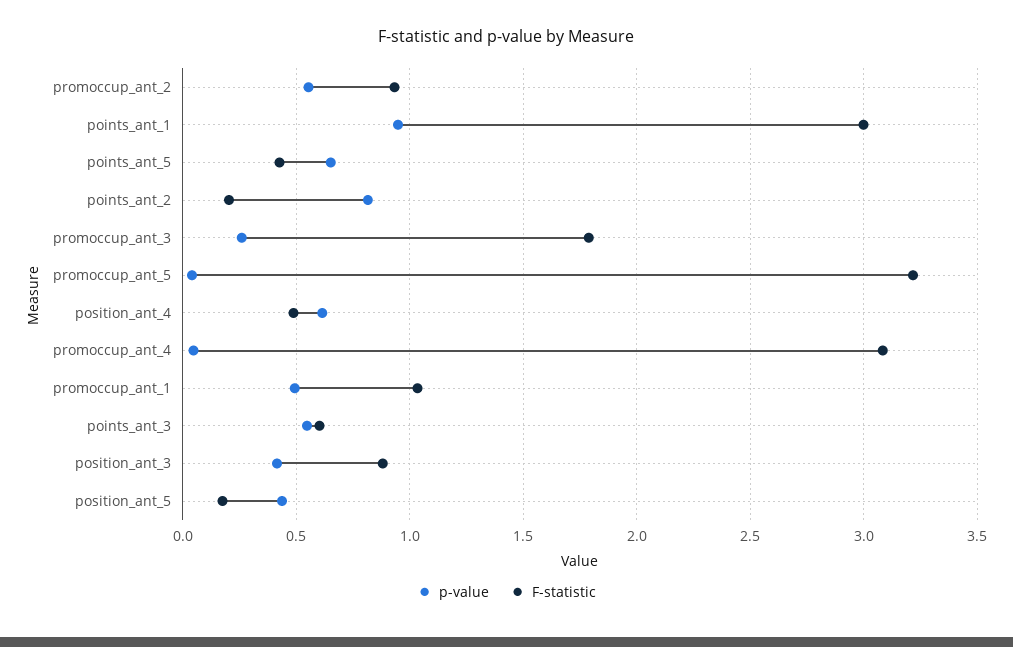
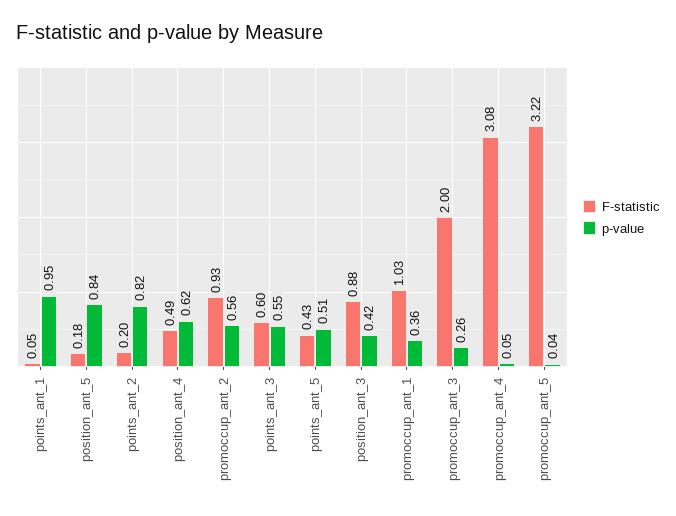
F-statistic, points_ant_1: 3 -> 0.05
p-value, points_ant_5: 0.65 -> 0.51
F-statistic, promoccup_ant_3: 1.8 -> 2
p-value, promoccup_ant_1: 0.5 -> 0.36
p-value, position_ant_5: 0.45 -> 0.84

